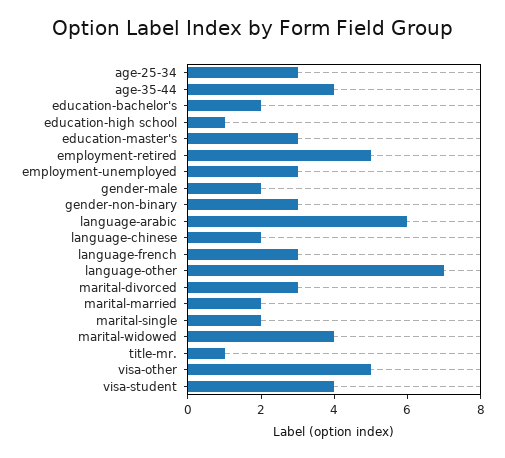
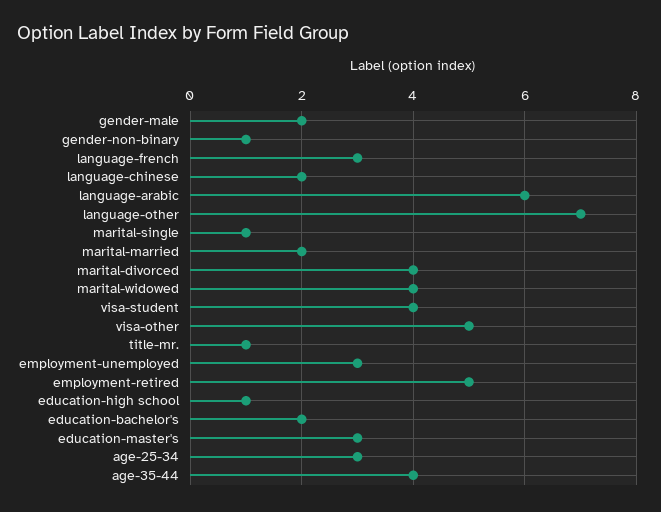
gender-non-binary: 3 -> 1
marital-divorced: 3 -> 4
marital-single: 2 -> 1

